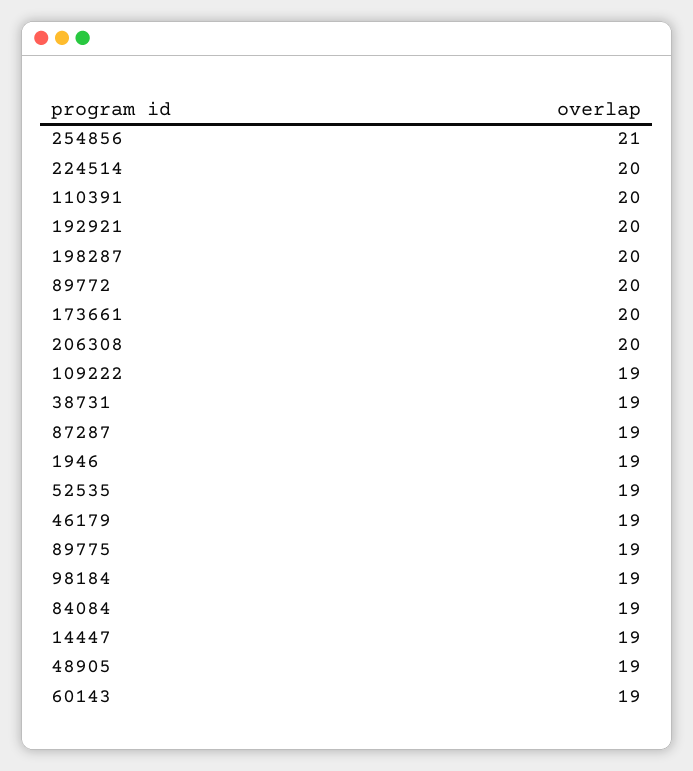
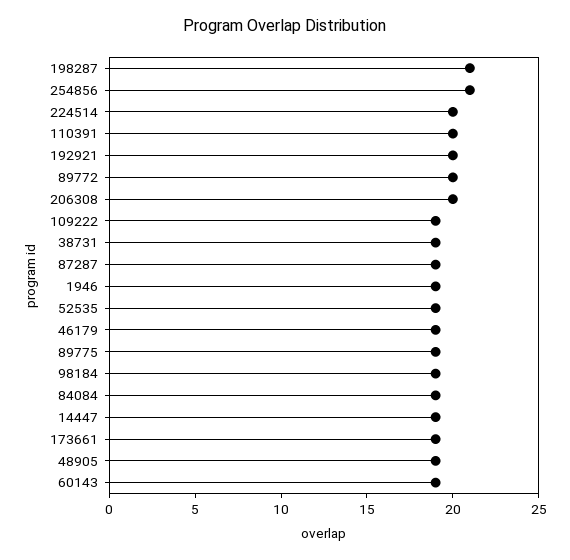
198287: 20 -> 21
173661: 20 -> 19

